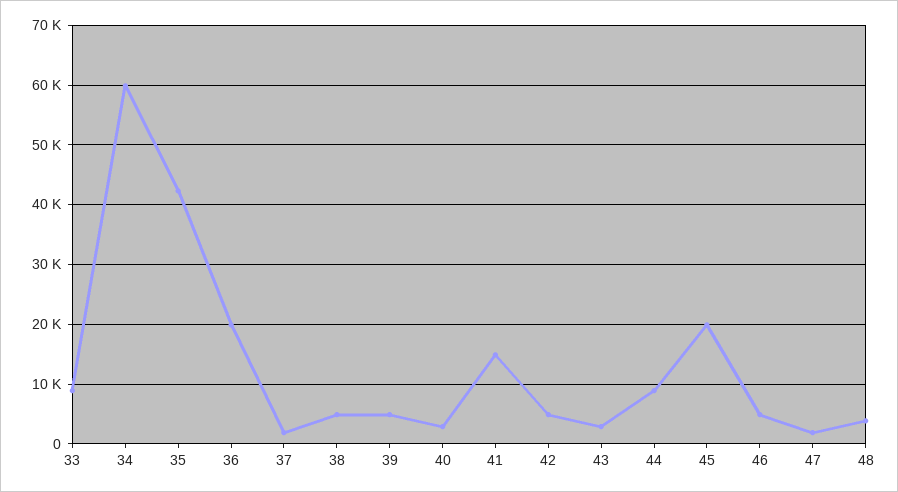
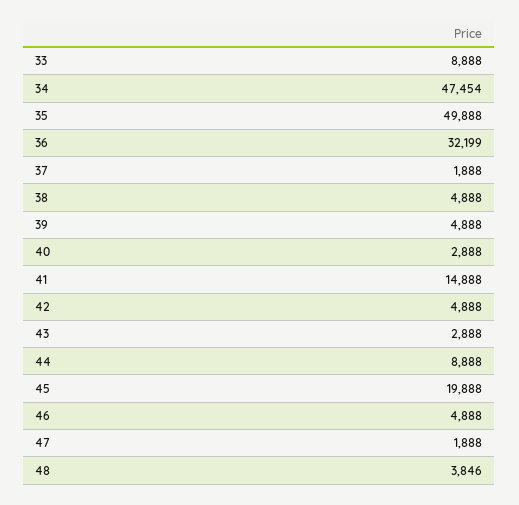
34: 60000 -> 47454
35: 42000 -> 49888
36: 20000 -> 32199

